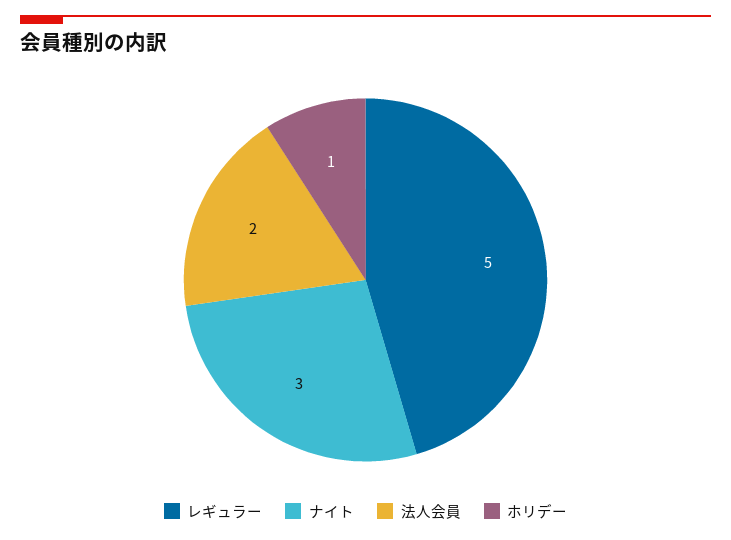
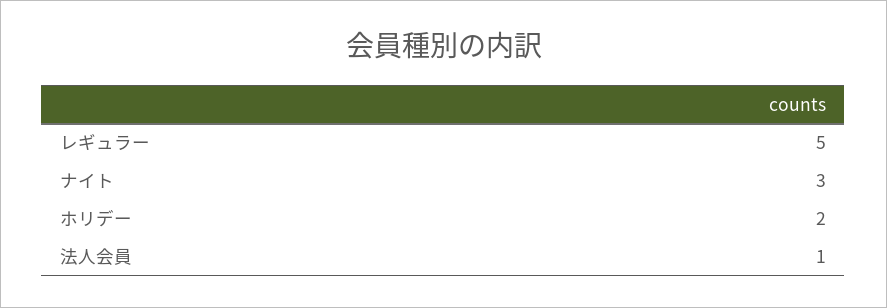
法人会員: 2 -> 1
ホリデー: 1 -> 2

